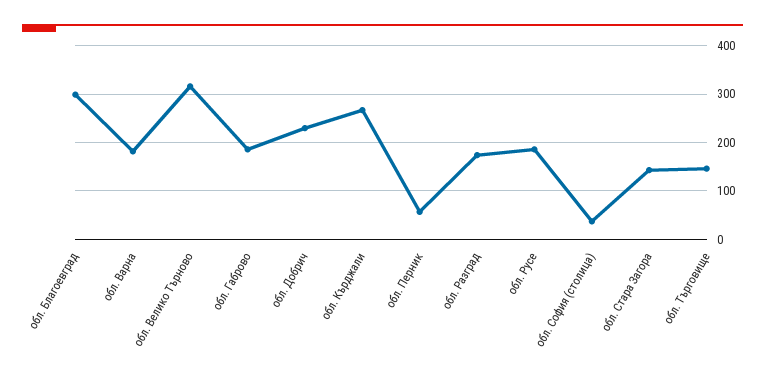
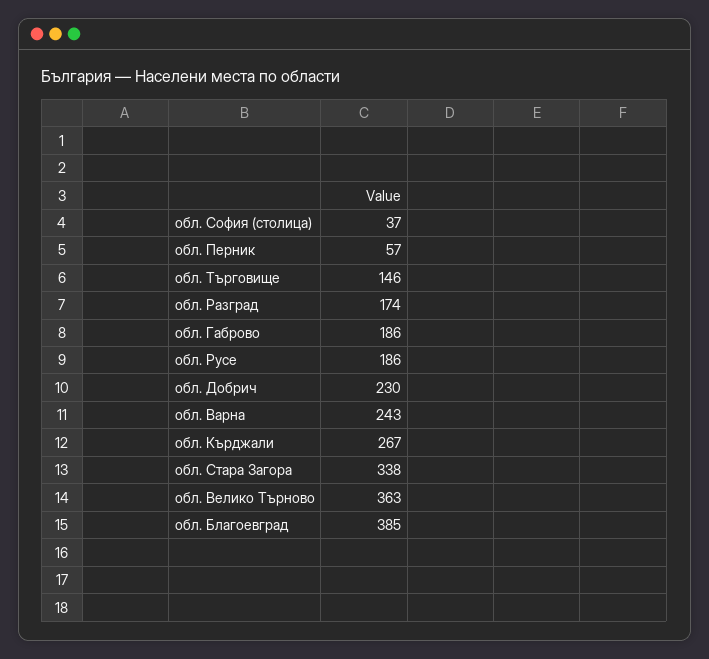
обл. Благоевград: 300 -> 385
обл. Варна: 180 -> 243
обл. Велико Търново: 320 -> 363
обл. Стара Загора: 140 -> 338

